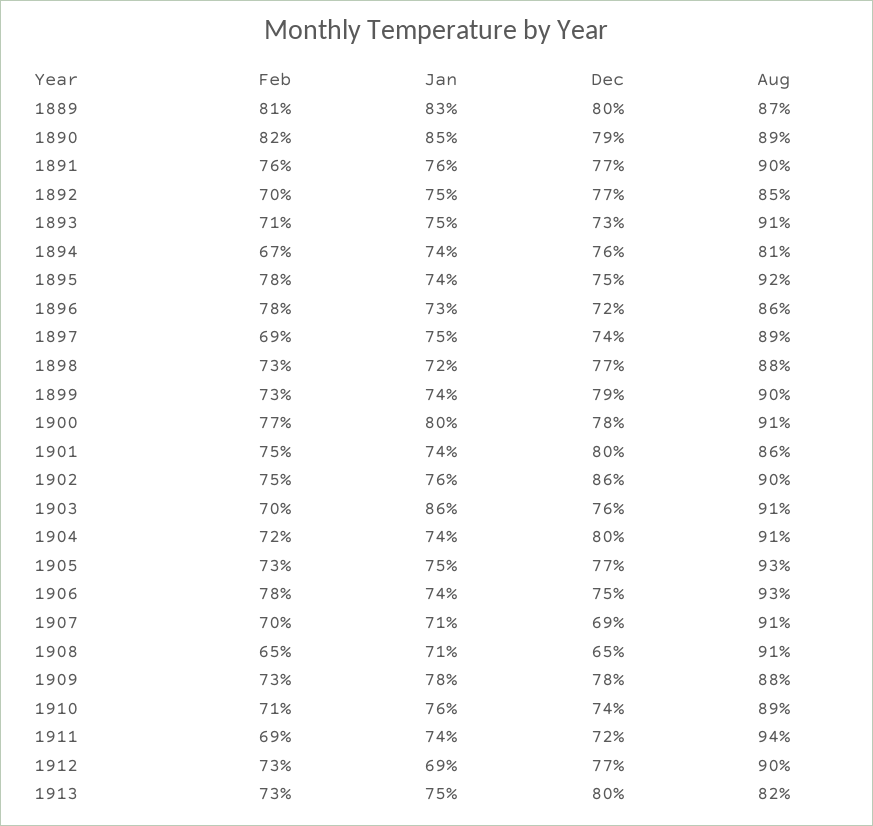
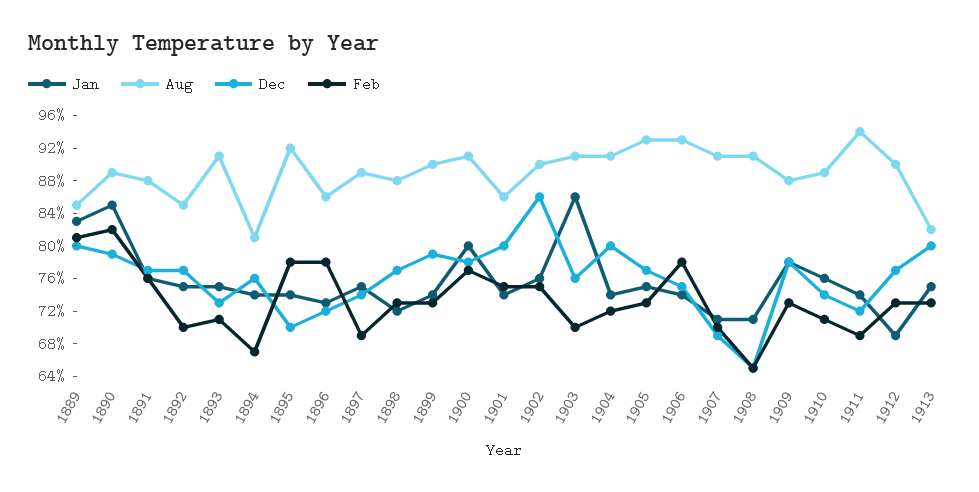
Aug, 1889: 87 -> 85
Aug, 1891: 90 -> 88
Dec, 1895: 75 -> 70

